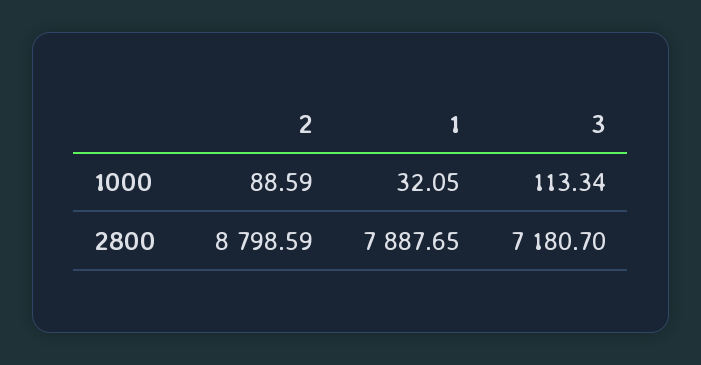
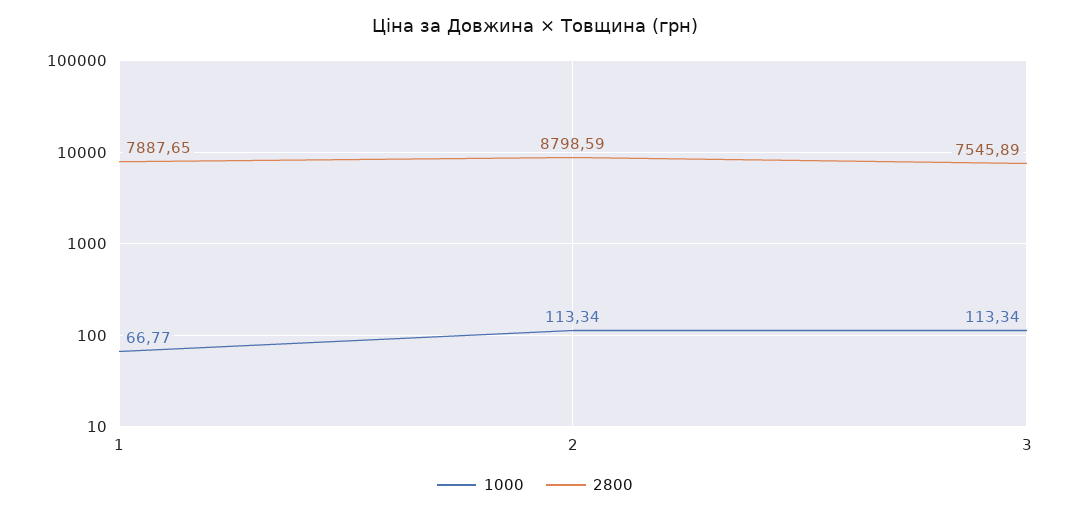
1000, 2: 88.59 -> 113.34
1000, 1: 32.05 -> 66.77
2800, 3: 7180.7 -> 7545.89

